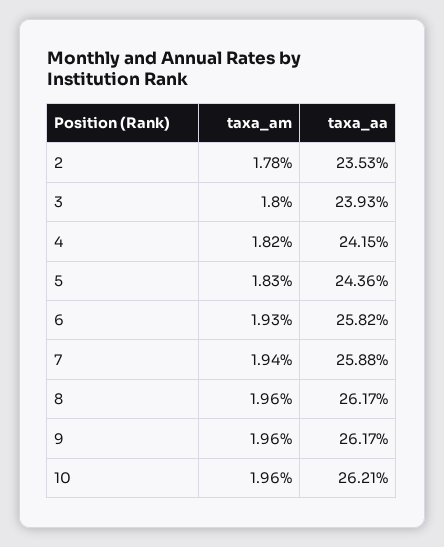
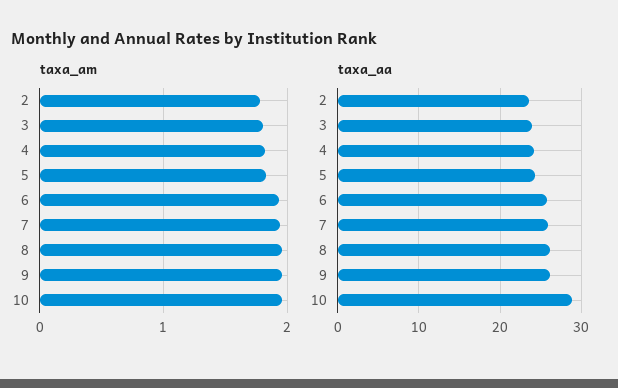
taxa_aa, 10: 26.21 -> 29

